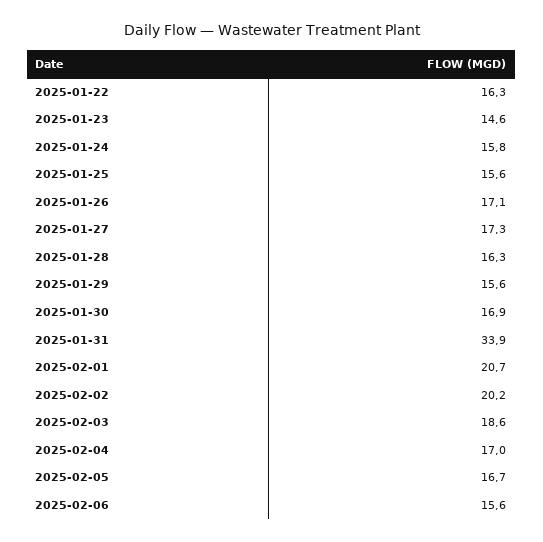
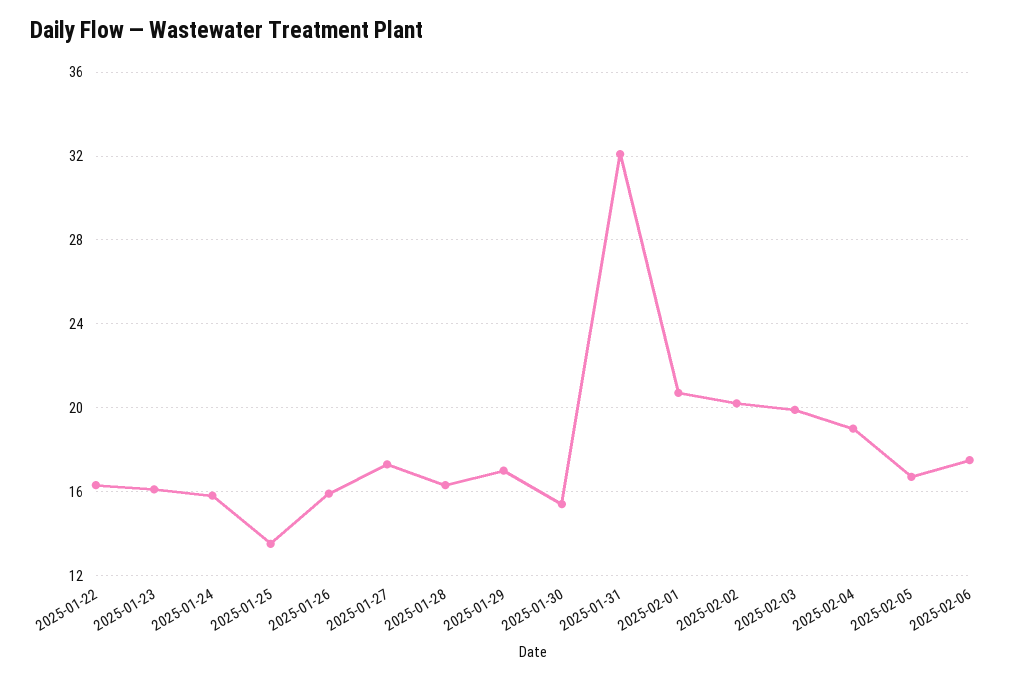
2025-01-23: 14.6 -> 16
2025-01-25: 15.6 -> 13.5
2025-01-26: 17.1 -> 16
2025-01-29: 15.6 -> 17
2025-01-30: 16.9 -> 15.5
2025-01-31: 33.9 -> 32
2025-02-03: 18.6 -> 20
2025-02-04: 17 -> 19
2025-02-06: 15.6 -> 17.5

